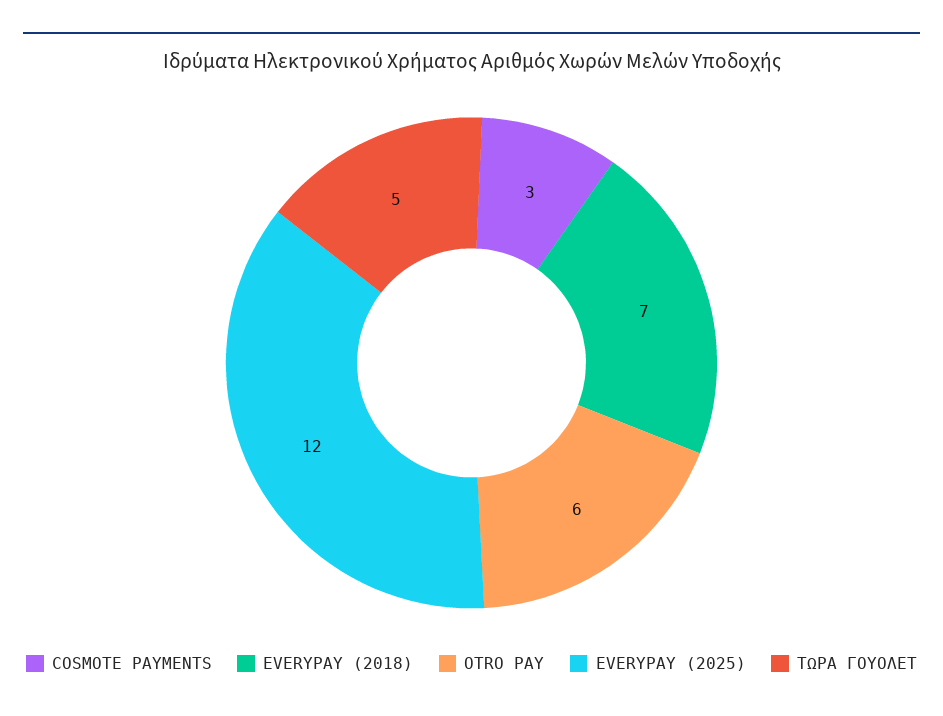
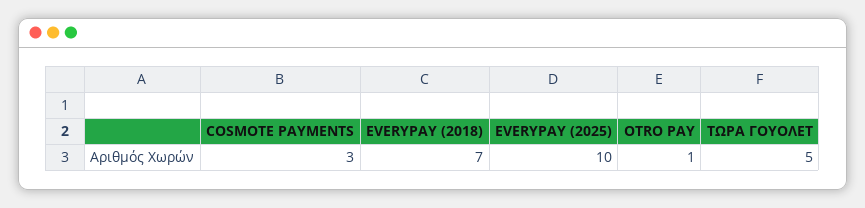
OTRO PAY: 6 -> 1
EVERYPAY (2025): 12 -> 10

